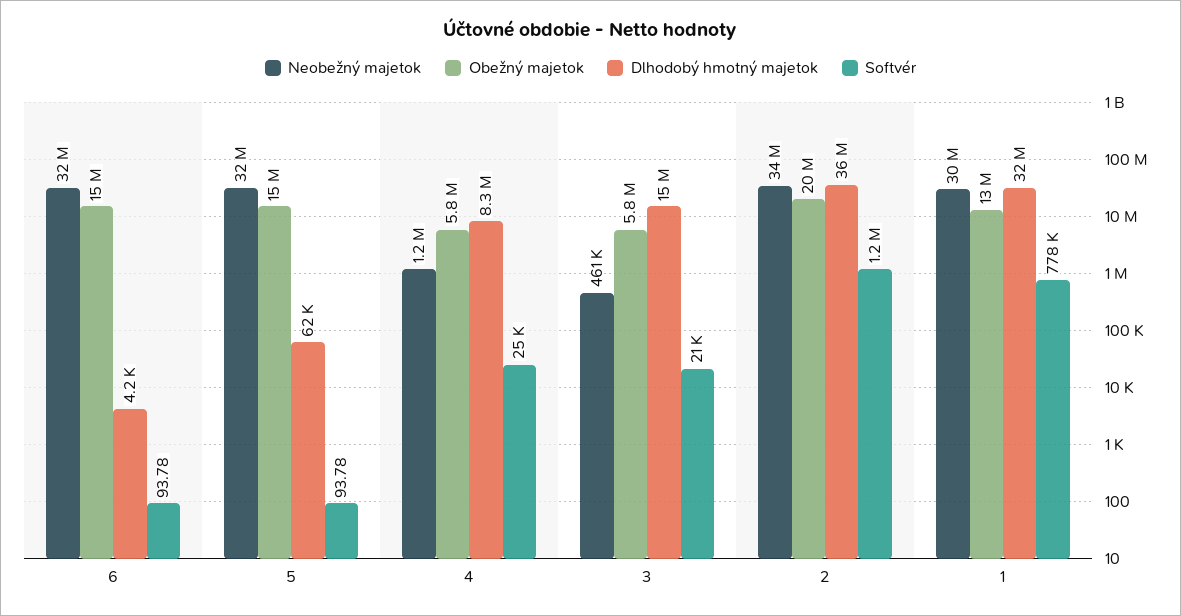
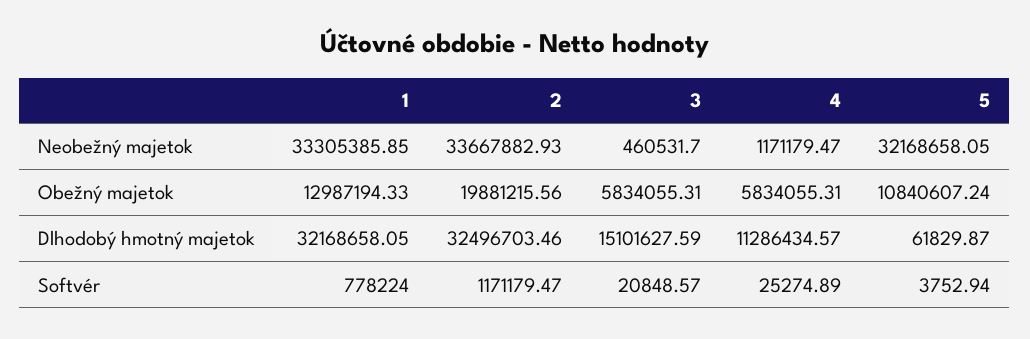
Neobežný majetok, 6: 32000000 -> none
Obežný majetok, 6: 15000000 -> none
Dlhodobý hmotný majetok, 6: 4200 -> none
Softvér, 6: 93.78 -> none
Obežný majetok, 5: 15000000 -> 10840607.24
Softvér, 5: 93.78 -> 3752.94
Dlhodobý hmotný majetok, 4: 8300000 -> 11286434.57
Dlhodobý hmotný majetok, 2: 36000000 -> 32496703.46
Neobežný majetok, 1: 30000000 -> 33305385.85

